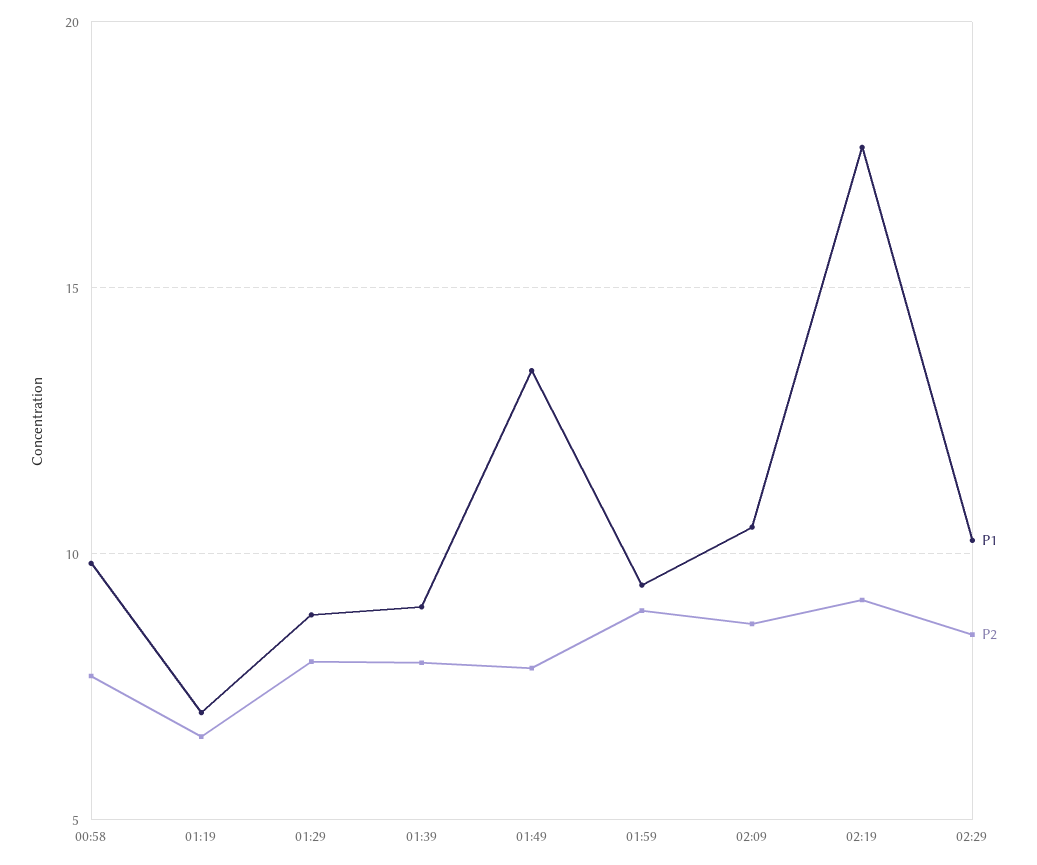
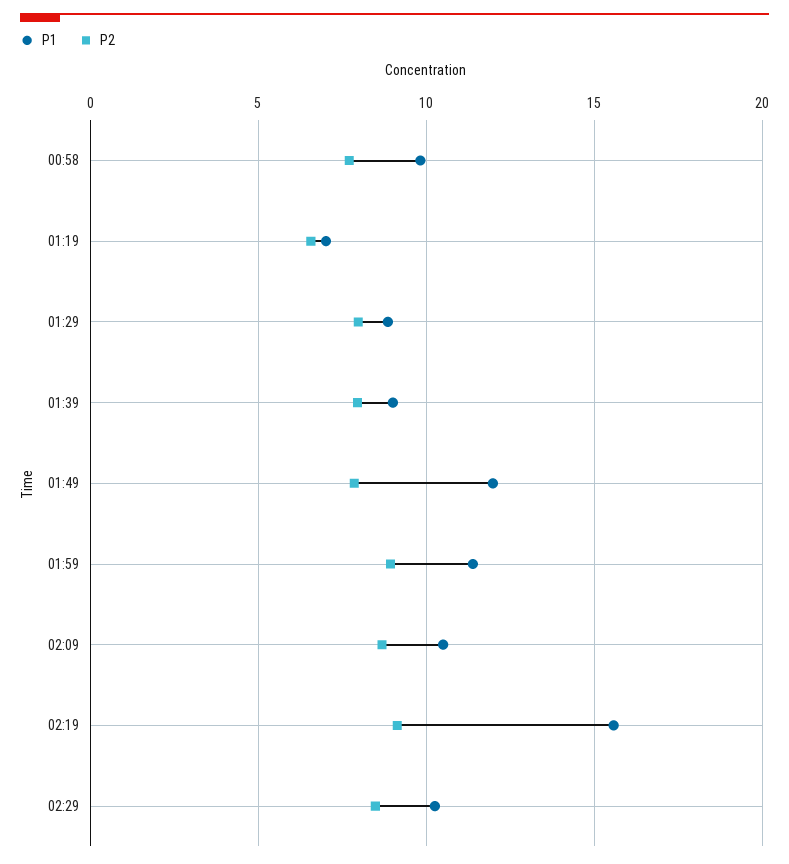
P1, 01:49: 13.5 -> 12
P1, 01:59: 9.5 -> 11.5
P1, 02:19: 17.5 -> 15.5

